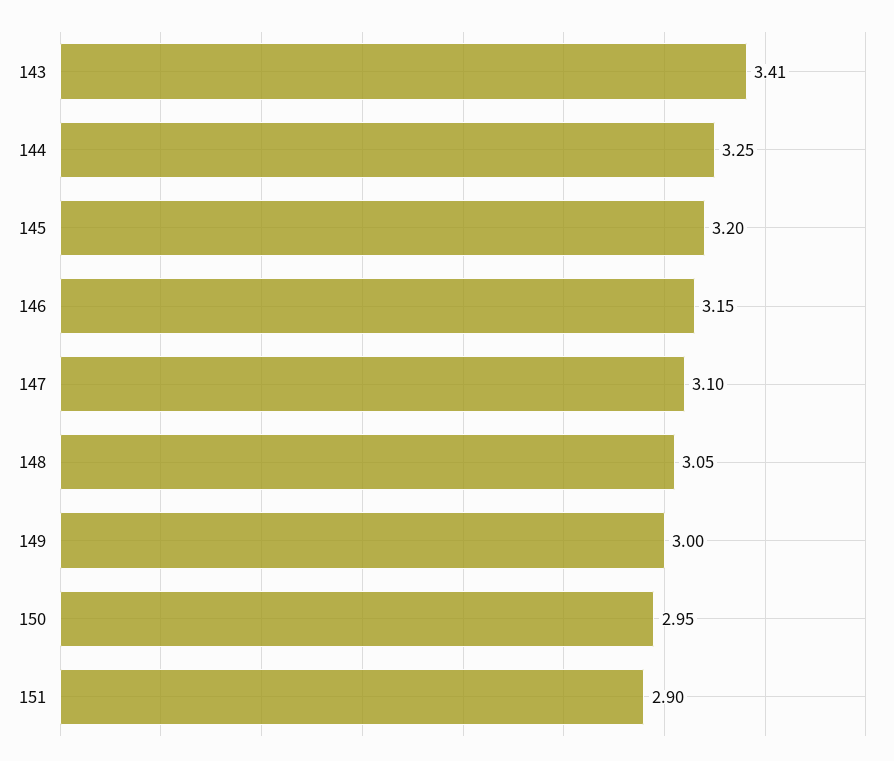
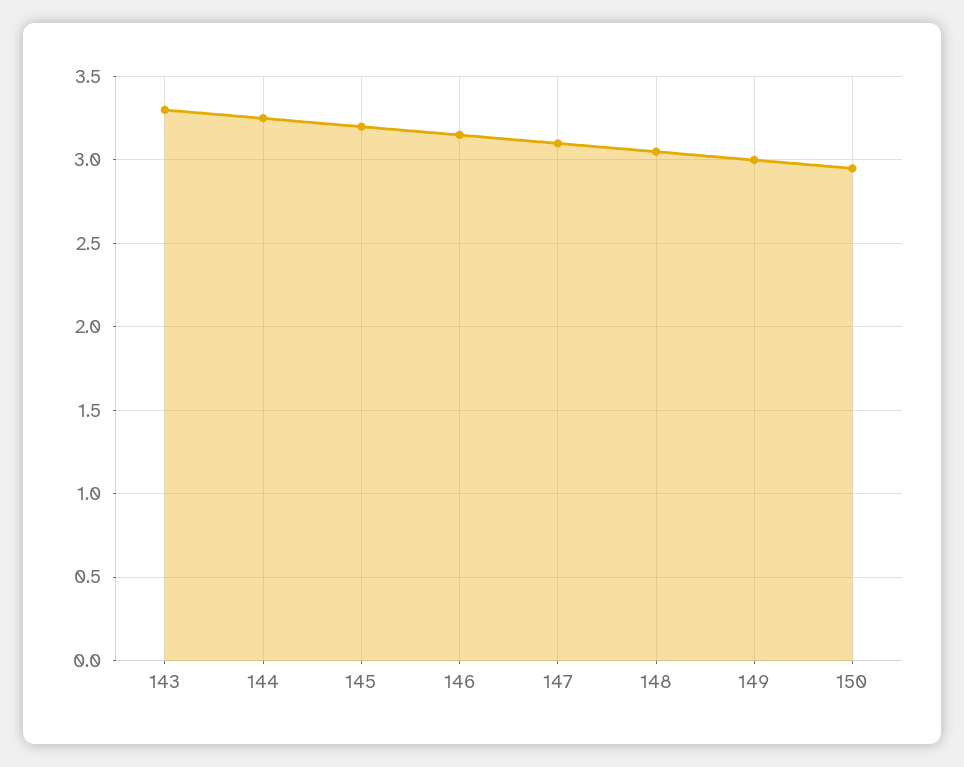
143: 3.41 -> 3.3
151: 2.9 -> none

